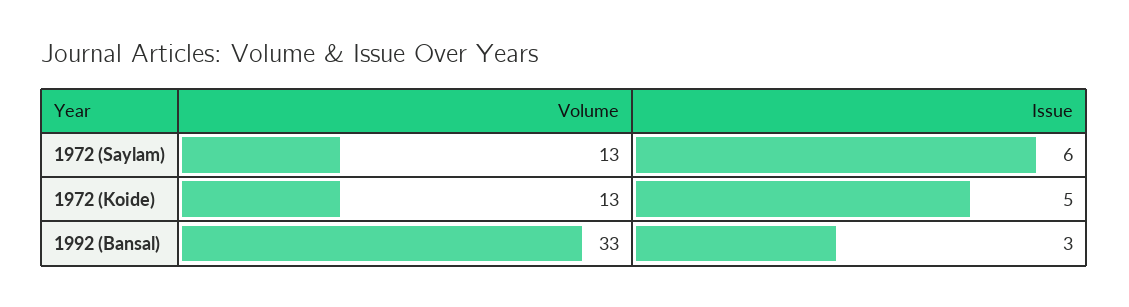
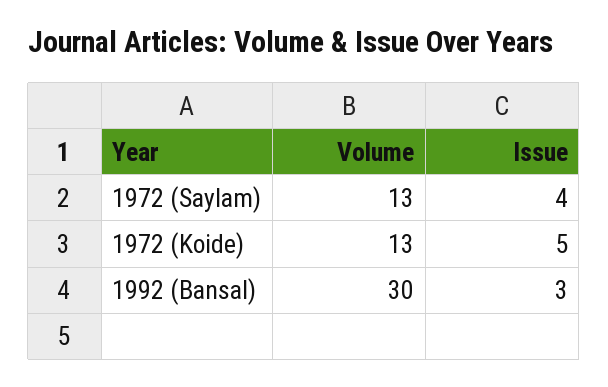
Issue, 1972 (Saylam): 6 -> 4
Volume, 1992 (Bansal): 33 -> 30

